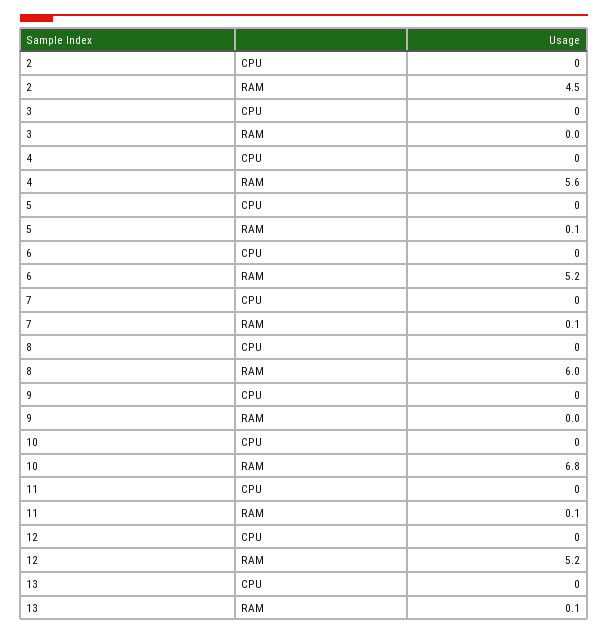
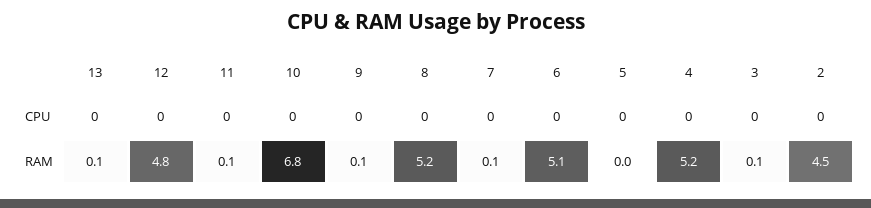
3, RAM: 0 -> 0.1
4, RAM: 5.6 -> 5.2
5, RAM: 0.1 -> 0
6, RAM: 5.2 -> 5.1
8, RAM: 6 -> 5.2
9, RAM: 0 -> 0.1
12, RAM: 5.2 -> 4.8

